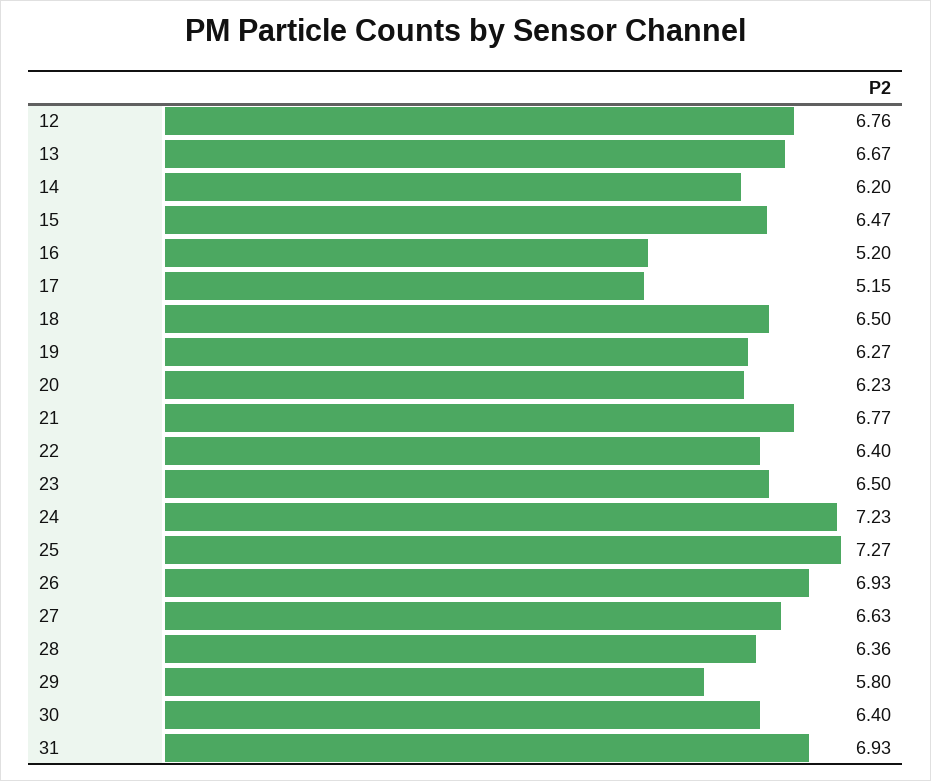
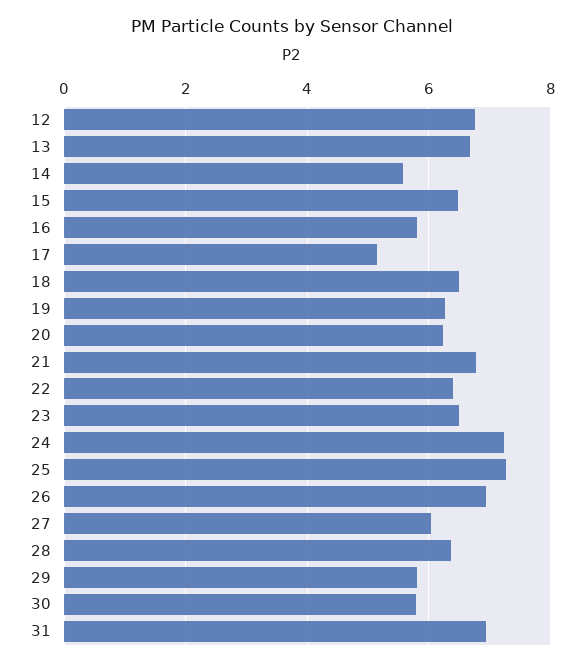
14: 6.2 -> 5.6
16: 5.2 -> 5.8
27: 6.63 -> 6
30: 6.4 -> 5.8

